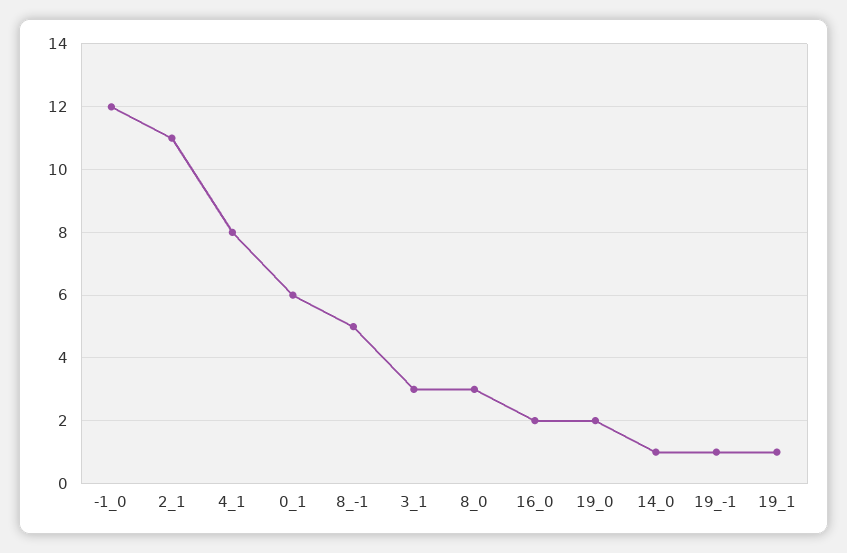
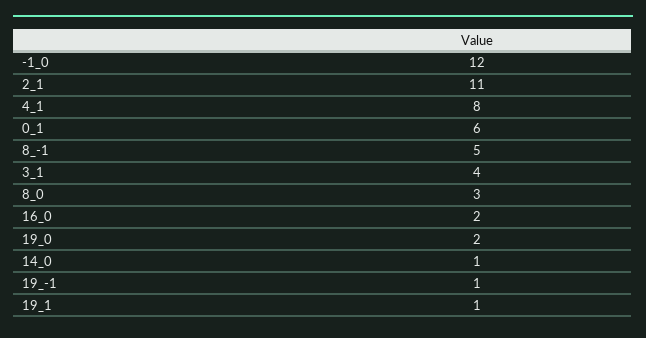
3_1: 3 -> 4

